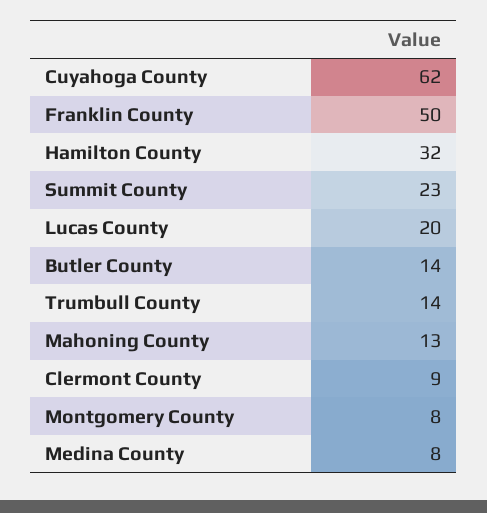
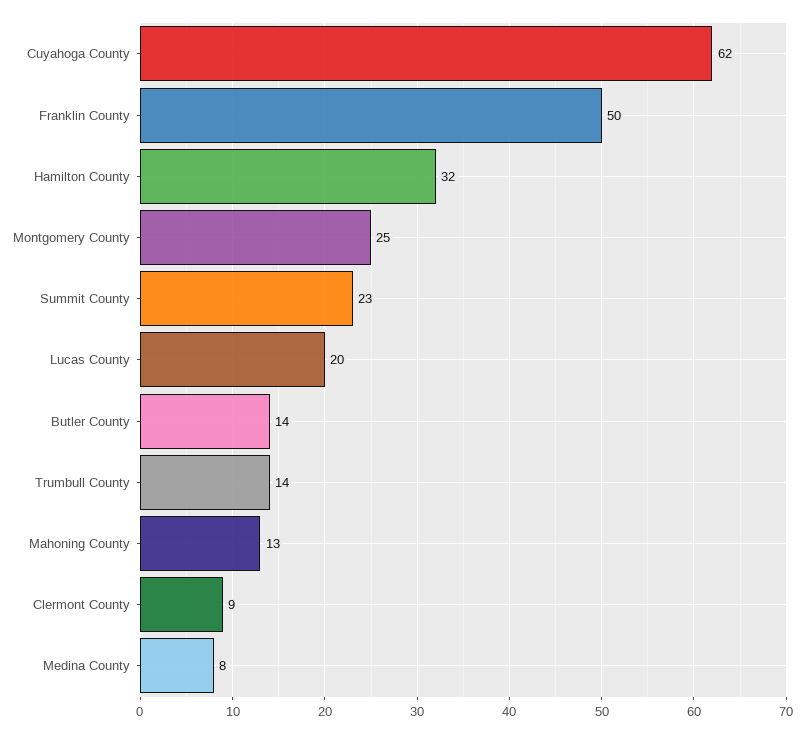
Montgomery County: 8 -> 25

